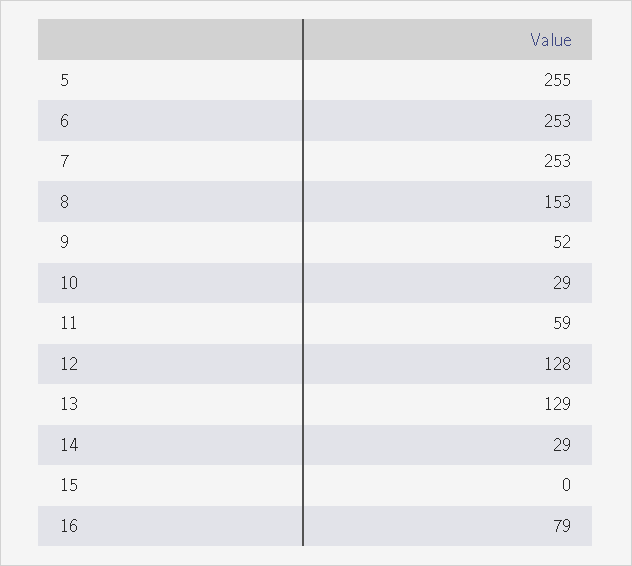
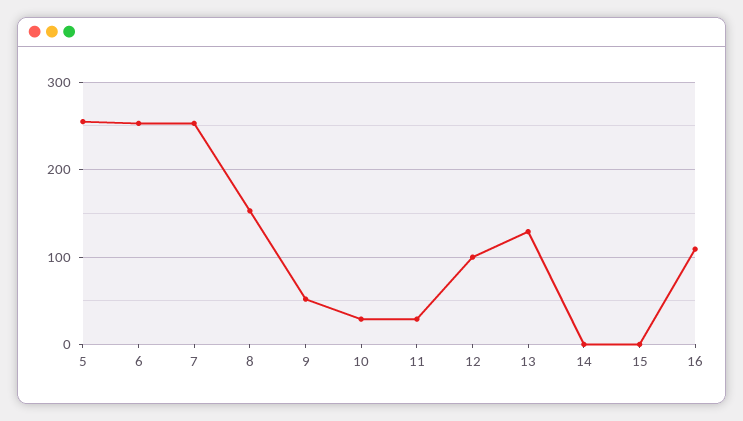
11: 59 -> 30
12: 128 -> 100
14: 29 -> 0
16: 79 -> 110

